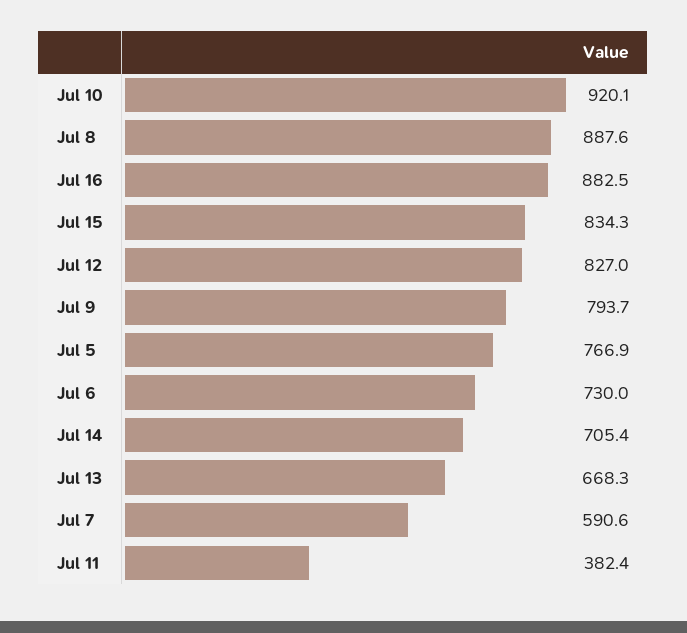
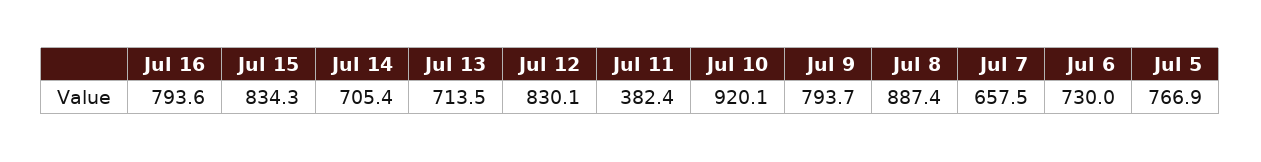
Jul 8: 887.6 -> 887.4
Jul 16: 882.5 -> 793.6
Jul 12: 827 -> 830.1
Jul 13: 668.3 -> 713.5
Jul 7: 590.6 -> 657.5

